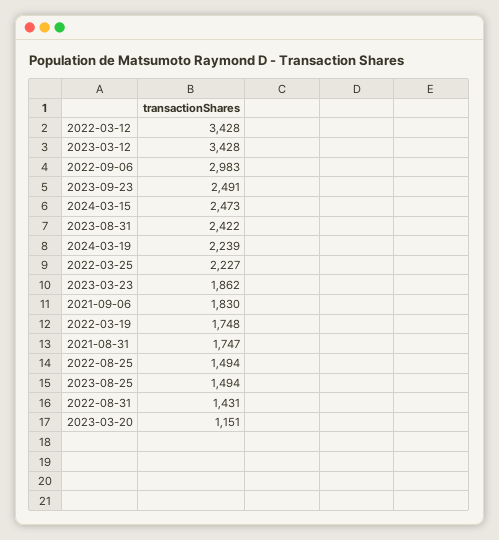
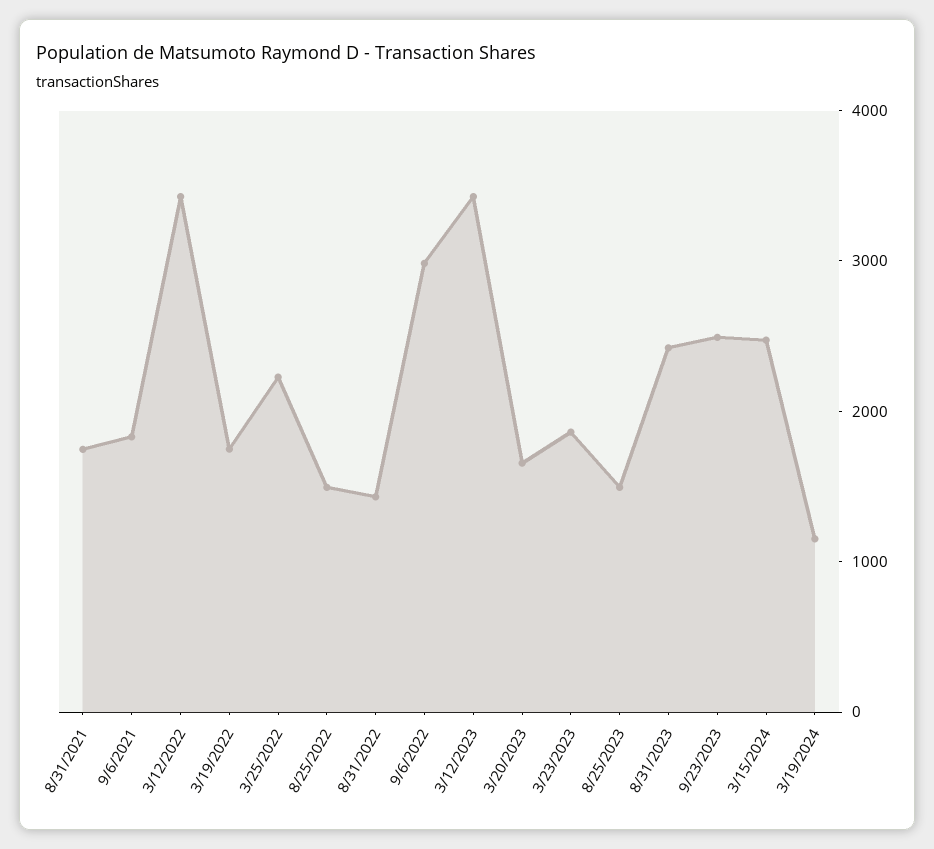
2024-03-19: 2239 -> 1200
2023-03-20: 1151 -> 1600

